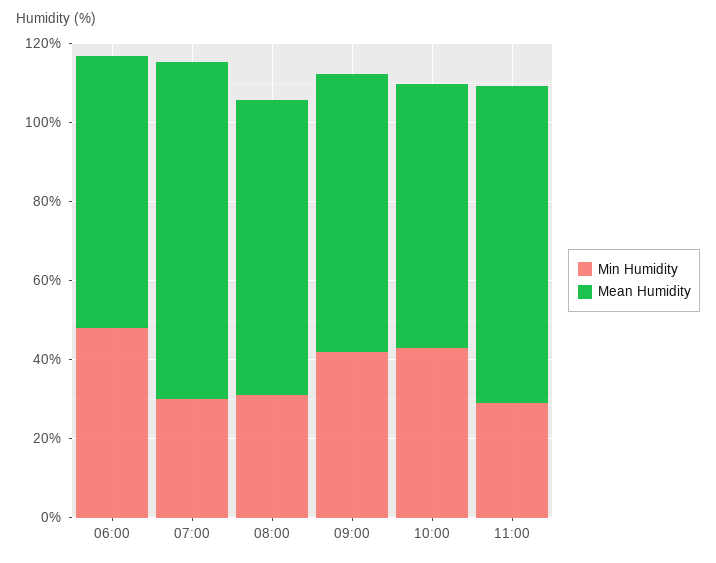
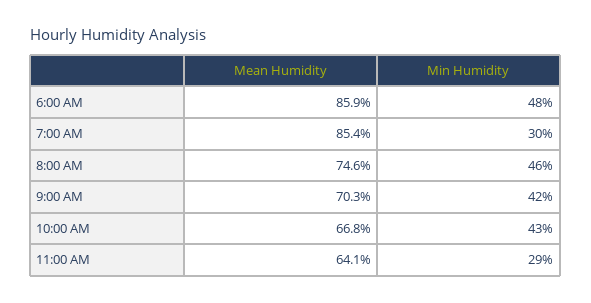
Mean Humidity, 06:00: 70 -> 85.9
Min Humidity, 08:00: 30 -> 46
Mean Humidity, 11:00: 80 -> 64.1

